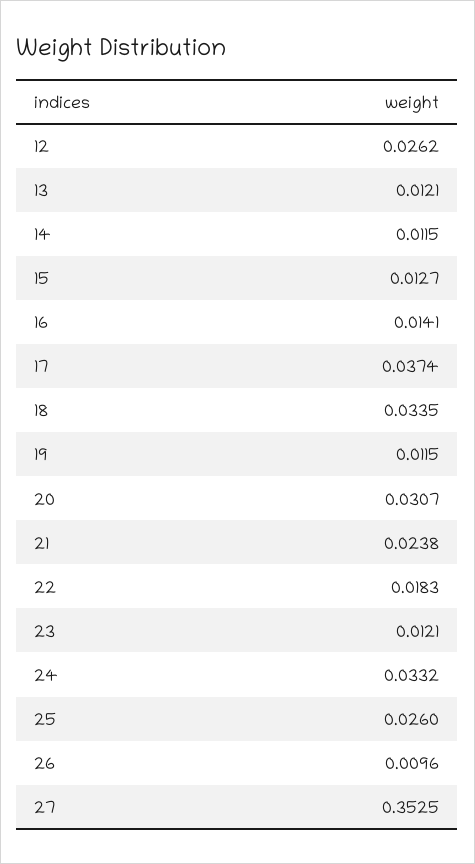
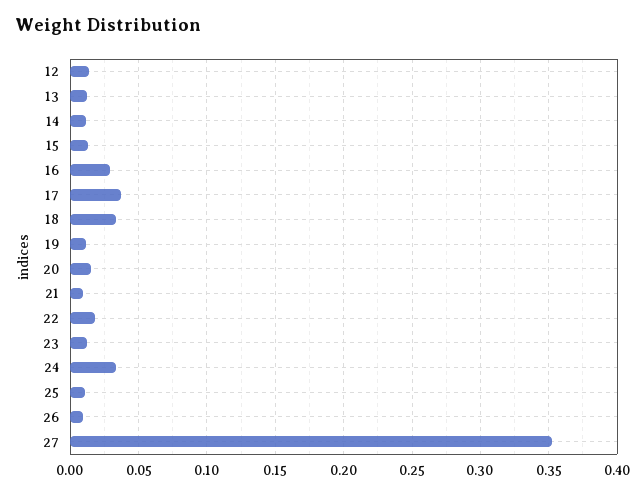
12: 0.0262 -> 0.015
16: 0.0141 -> 0.03
20: 0.0307 -> 0.015
21: 0.0238 -> 0.01
25: 0.026 -> 0.01

